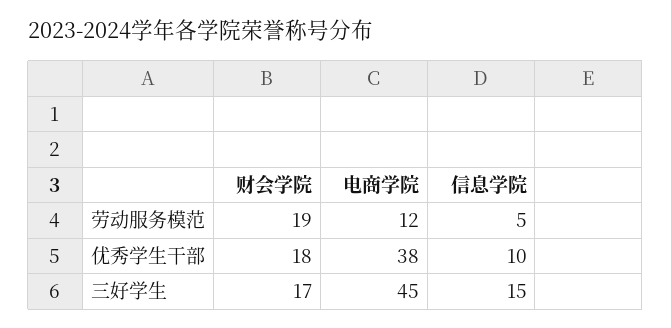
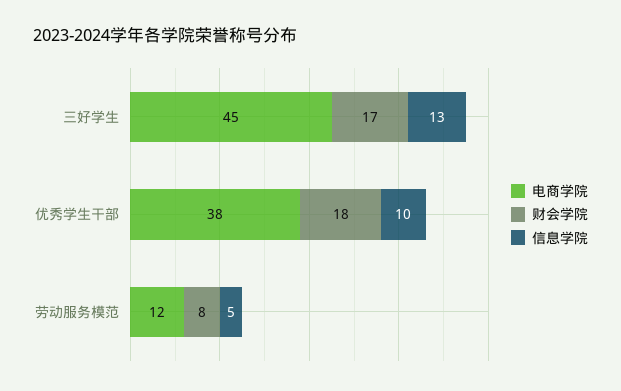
财会学院, 劳动服务模范: 19 -> 8
信息学院, 三好学生: 15 -> 13

